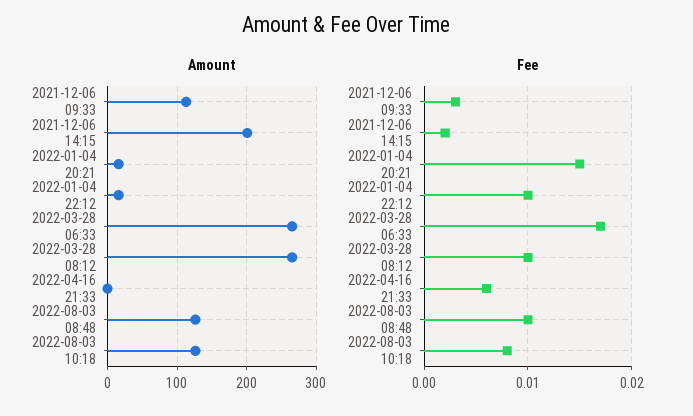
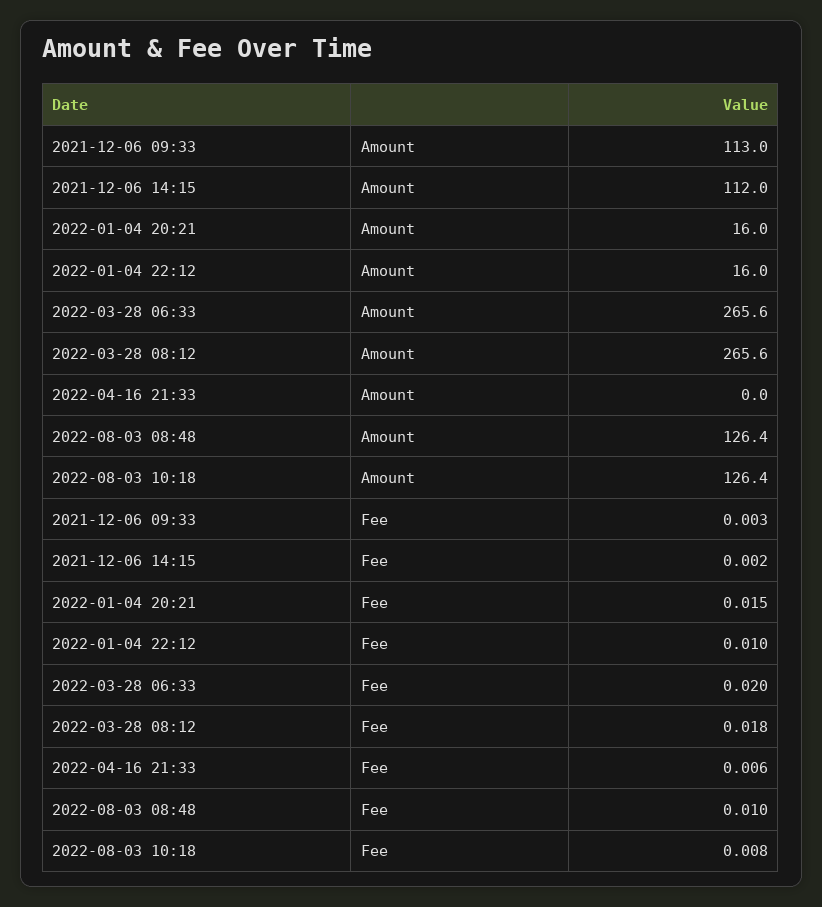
Amount, 2021-12-06 14:15: 200 -> 112
Fee, 2022-03-28 06:33: 0.017 -> 0.02
Fee, 2022-03-28 08:12: 0.01 -> 0.018

